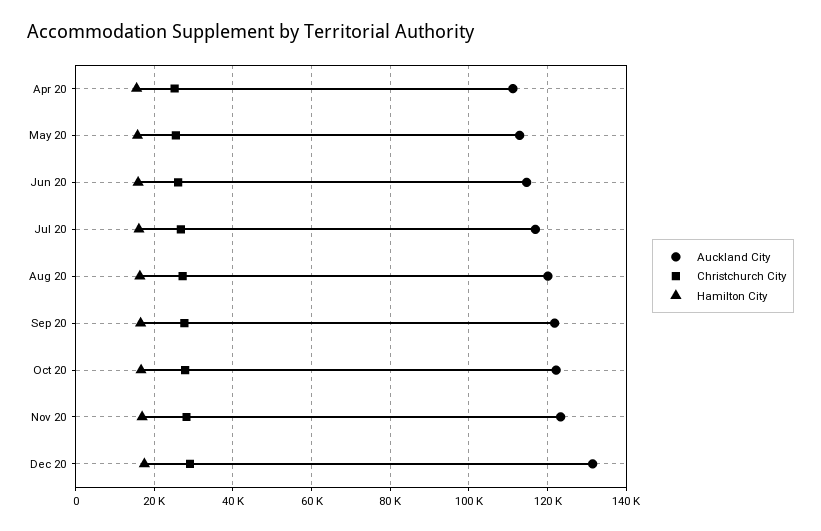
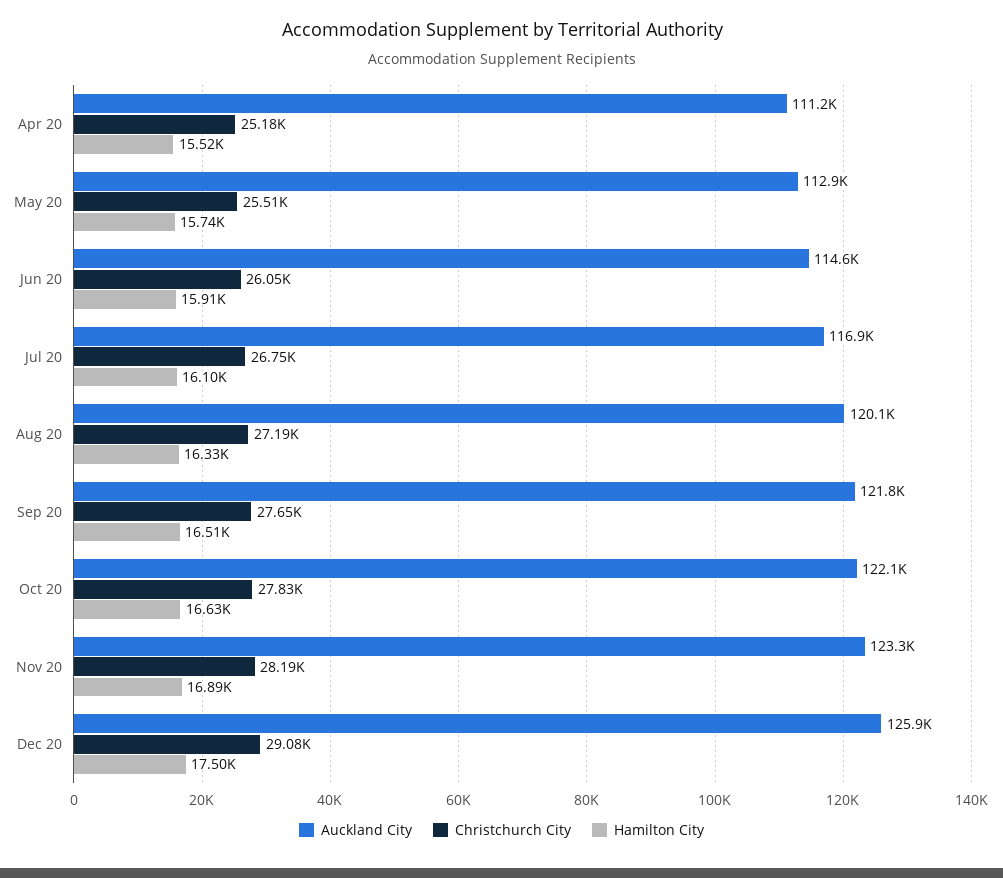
Auckland City, Dec 20: 132000 -> 125900

